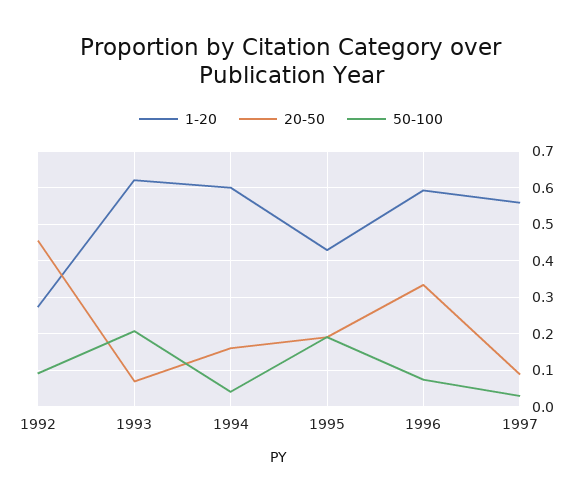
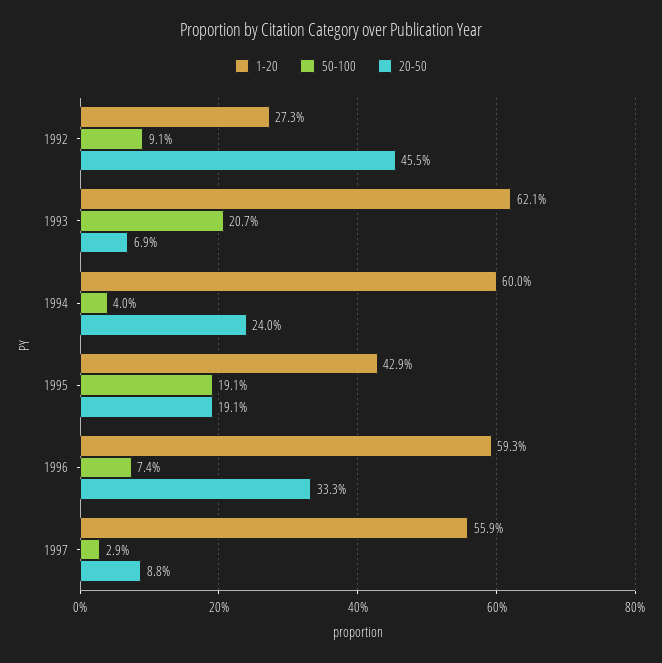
20-50, 1994: 0.16 -> 0.24

